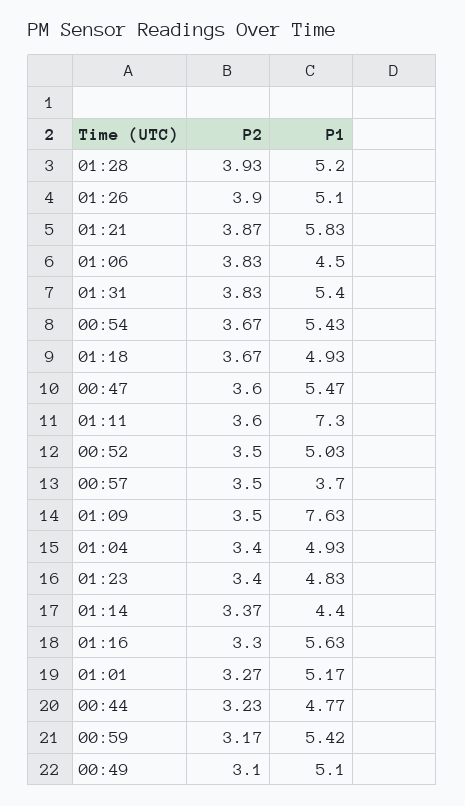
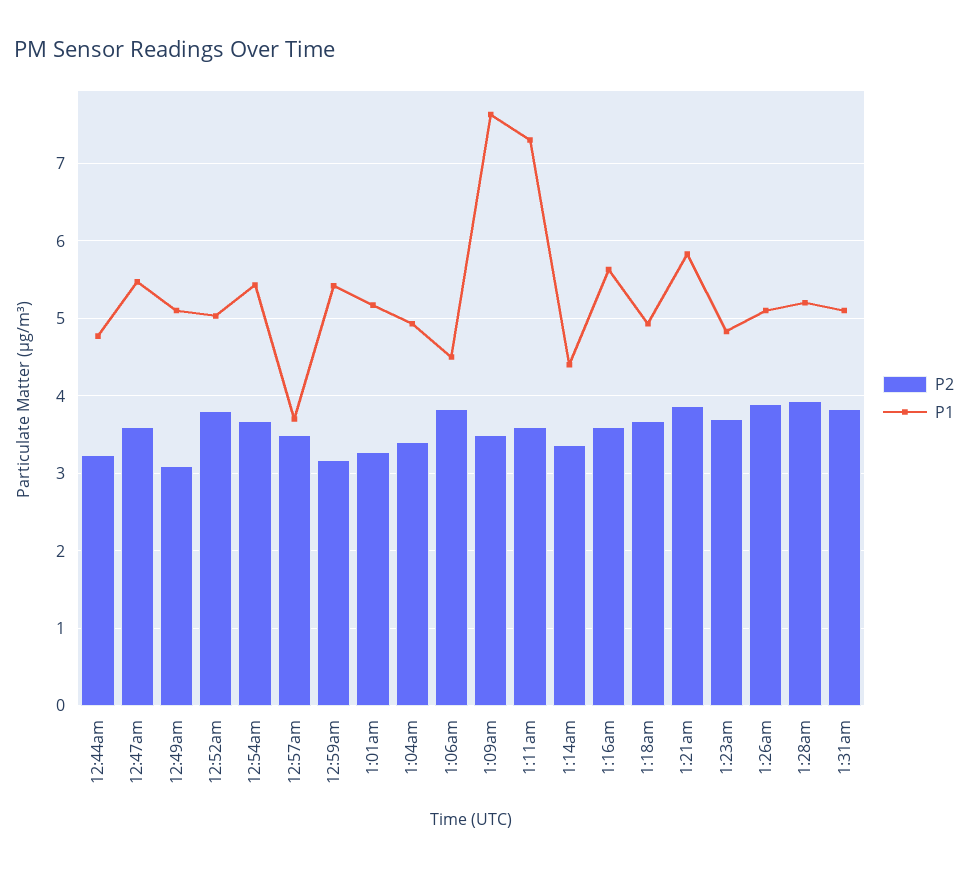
P1, 01:31: 5.4 -> 5.1
P2, 00:52: 3.5 -> 3.8
P2, 01:23: 3.4 -> 3.7
P2, 01:16: 3.3 -> 3.6

